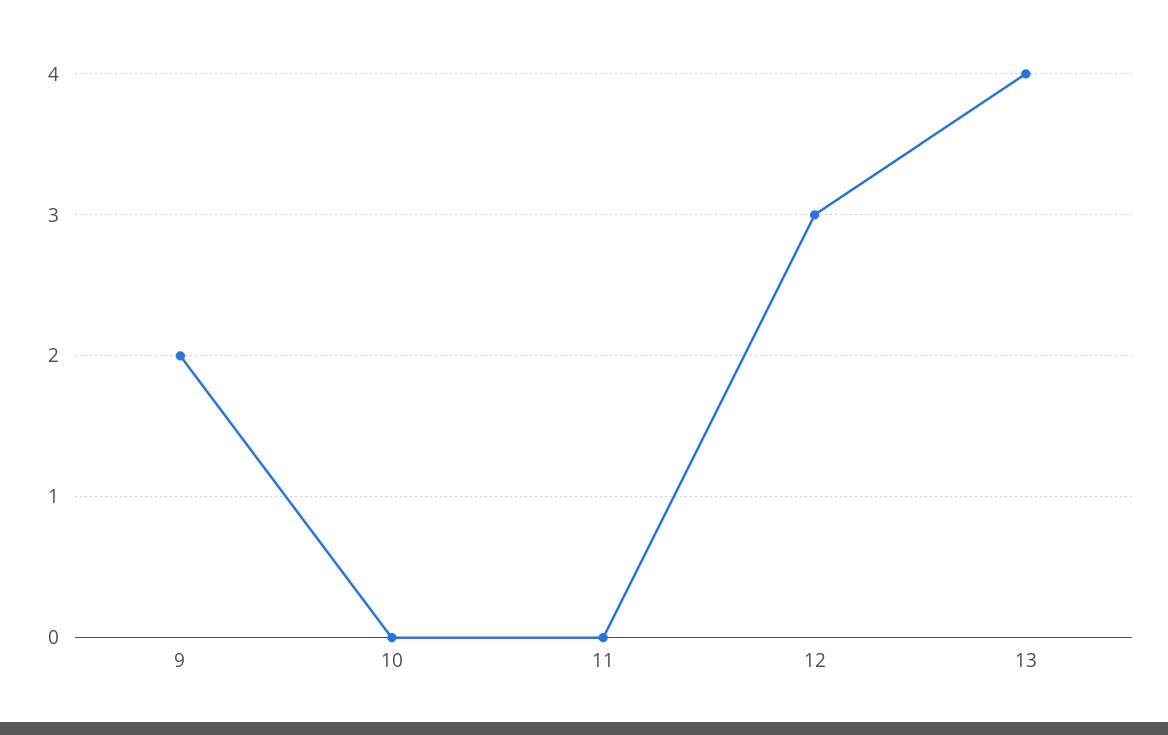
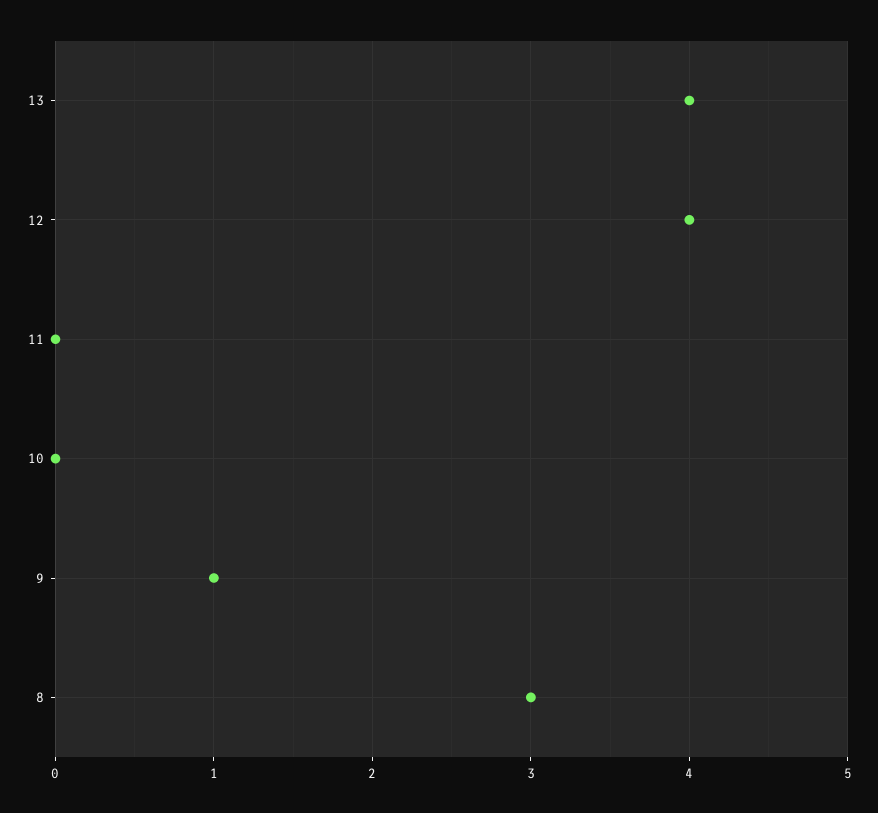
9: 2 -> 1
12: 3 -> 4
8: none -> 3

